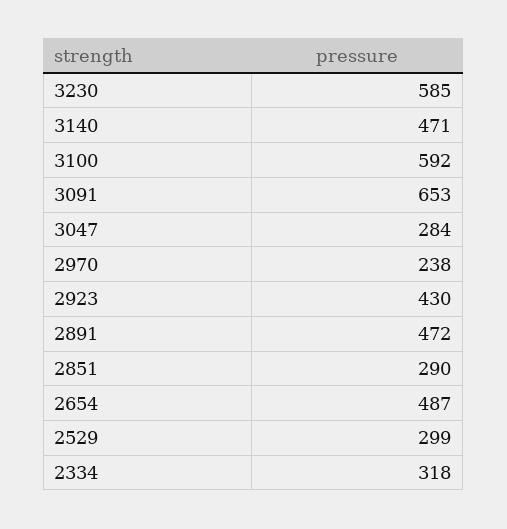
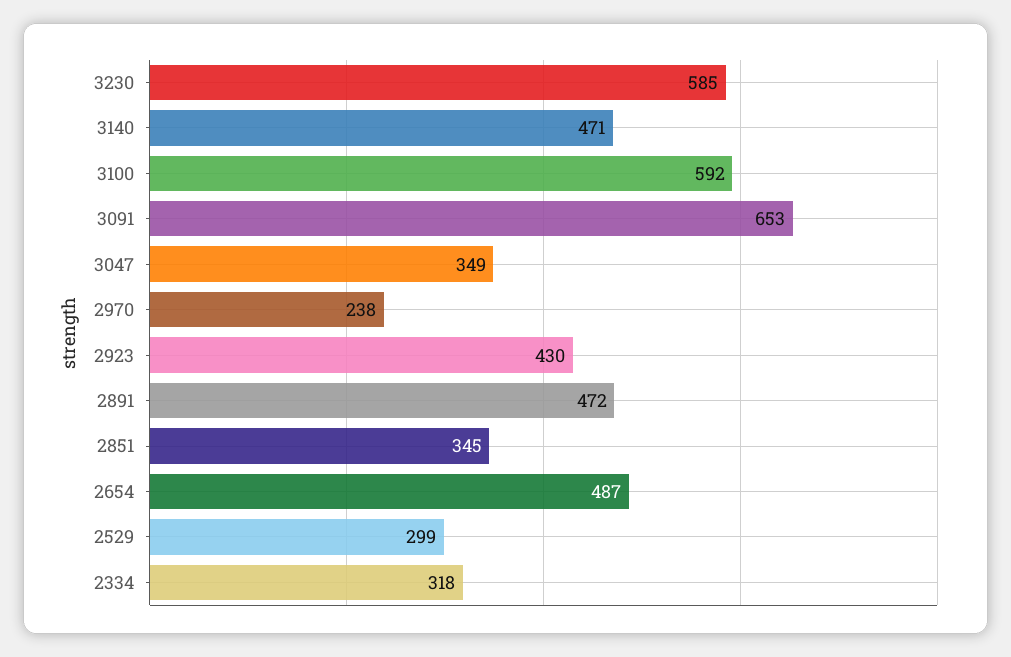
3047: 284 -> 349
2851: 290 -> 345

